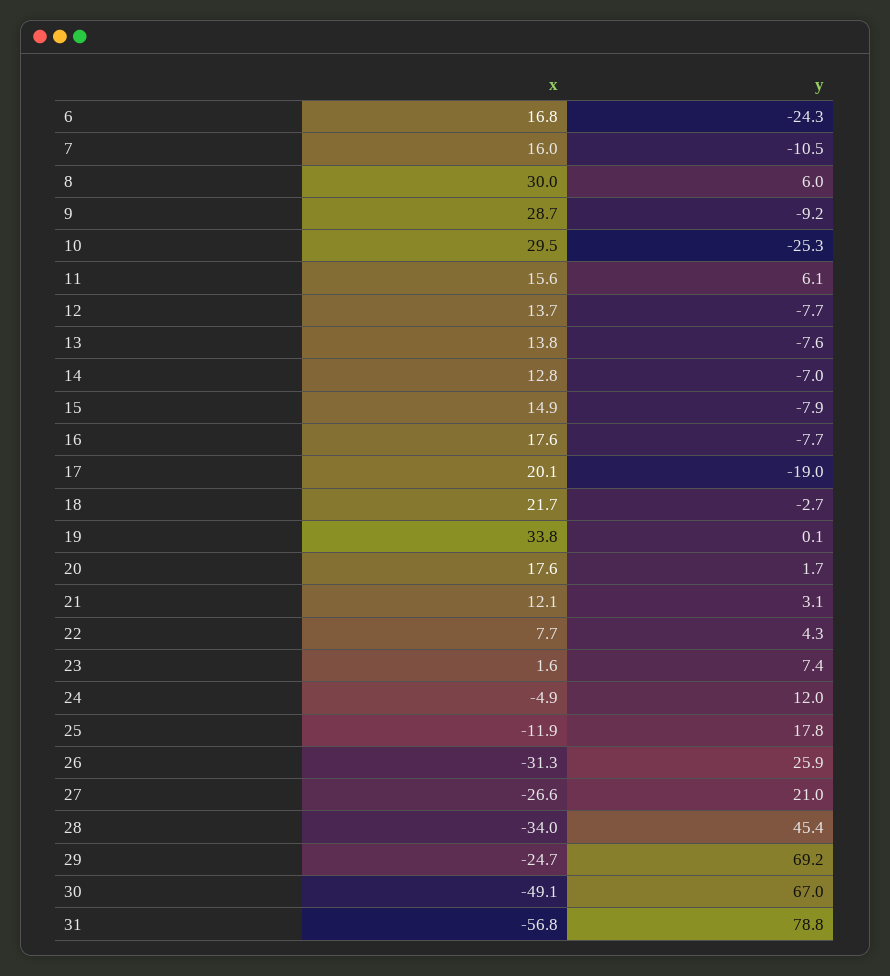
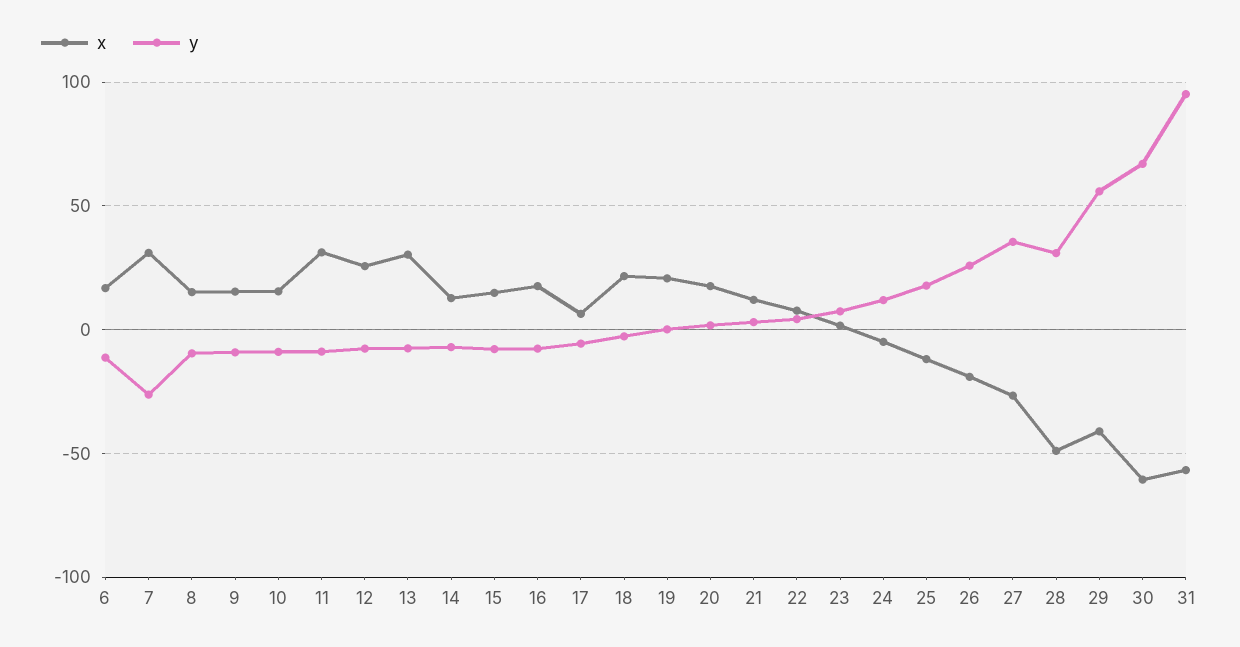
y, 6: -24.3 -> -10
x, 7: 16 -> 30
y, 7: -10.5 -> -25
x, 8: 30 -> 15
y, 8: 6 -> -10
x, 9: 28.7 -> 15
x, 10: 29.5 -> 15
y, 10: -25.3 -> -10
x, 11: 15.6 -> 30
y, 11: 6.1 -> -10
x, 12: 13.7 -> 25
x, 13: 13.8 -> 30
x, 17: 20.1 -> 5
y, 17: -19 -> -5
x, 19: 33.8 -> 20
x, 26: -31.3 -> -20
y, 27: 21 -> 35
x, 28: -34 -> -50
y, 28: 45.4 -> 30
x, 29: -24.7 -> -40
y, 29: 69.2 -> 55
x, 30: -49.1 -> -60
y, 31: 78.8 -> 95

